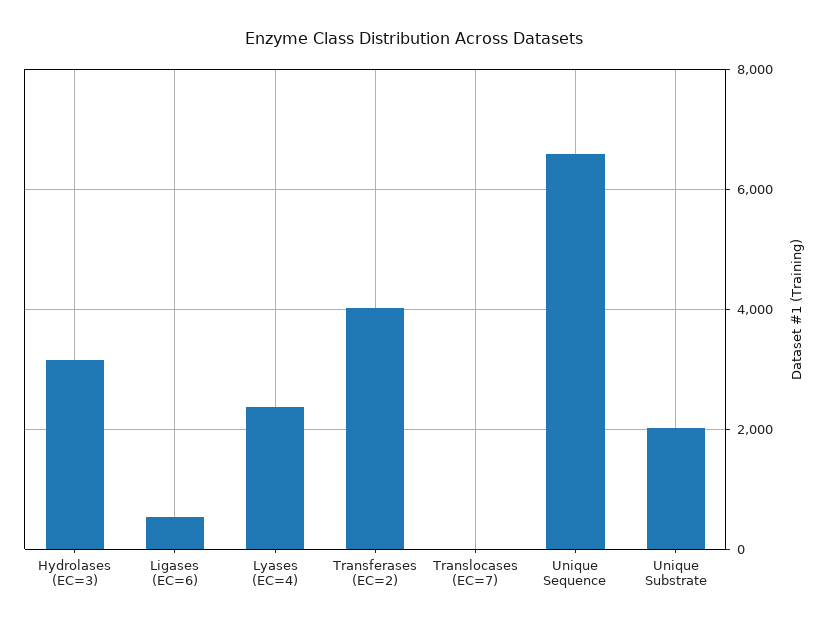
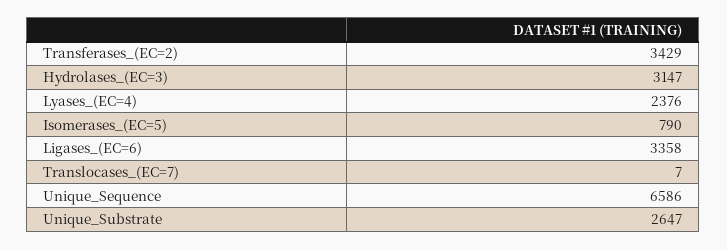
Ligases (EC=6): 600 -> 3358
Transferases (EC=2): 4000 -> 3429
Unique Substrate: 2000 -> 2647
Isomerases_(EC=5): none -> 790

